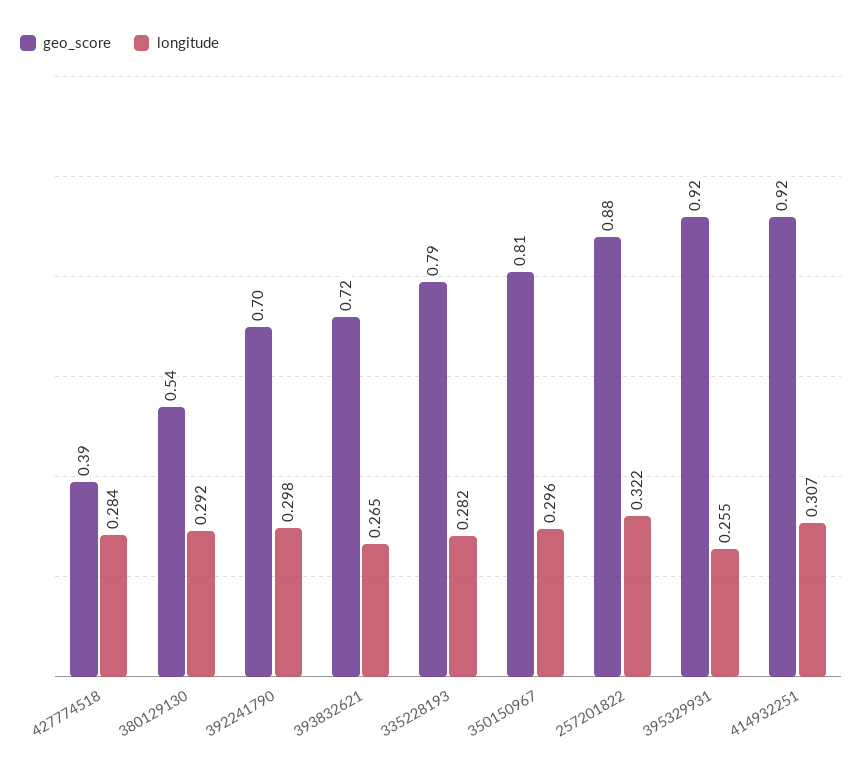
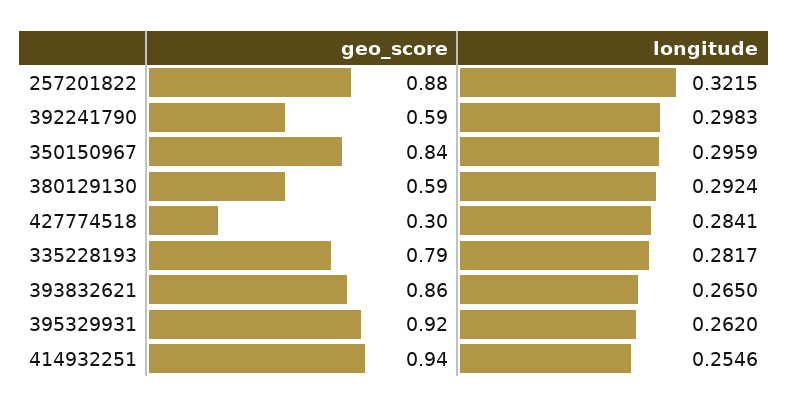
geo_score, 427774518: 0.39 -> 0.3
geo_score, 380129130: 0.54 -> 0.59
geo_score, 392241790: 0.7 -> 0.59
geo_score, 393832621: 0.72 -> 0.86
geo_score, 350150967: 0.81 -> 0.84
longitude, 395329931: 0.255 -> 0.262
geo_score, 414932251: 0.92 -> 0.94
longitude, 414932251: 0.307 -> 0.2546

